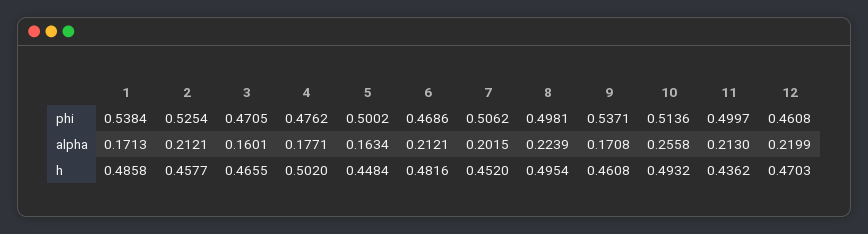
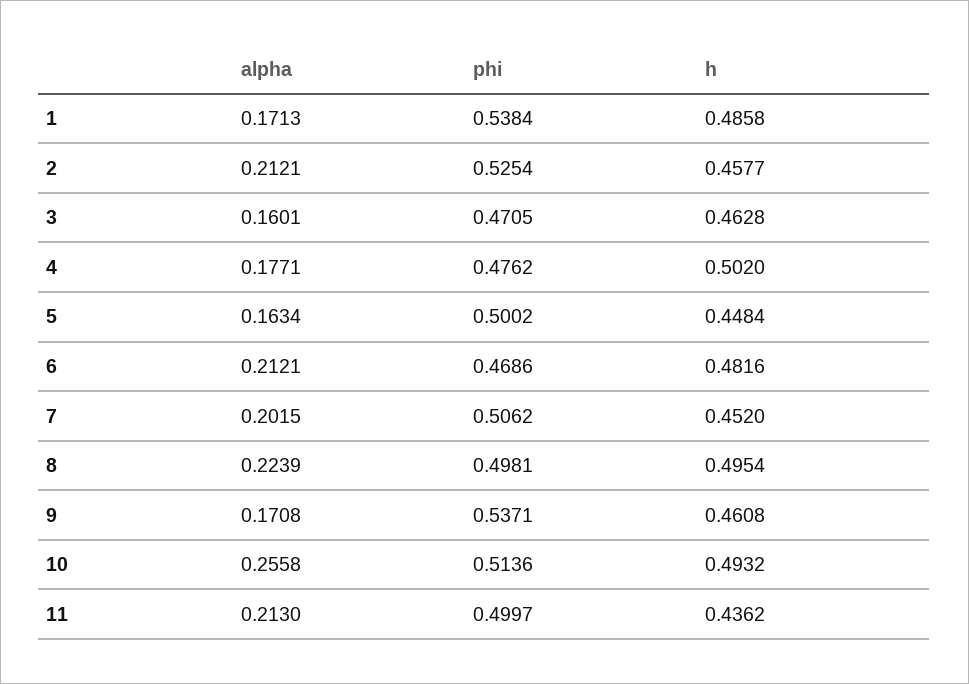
12, phi: 0.4608 -> none
12, alpha: 0.2199 -> none
3, h: 0.4655 -> 0.4628
12, h: 0.4703 -> none

